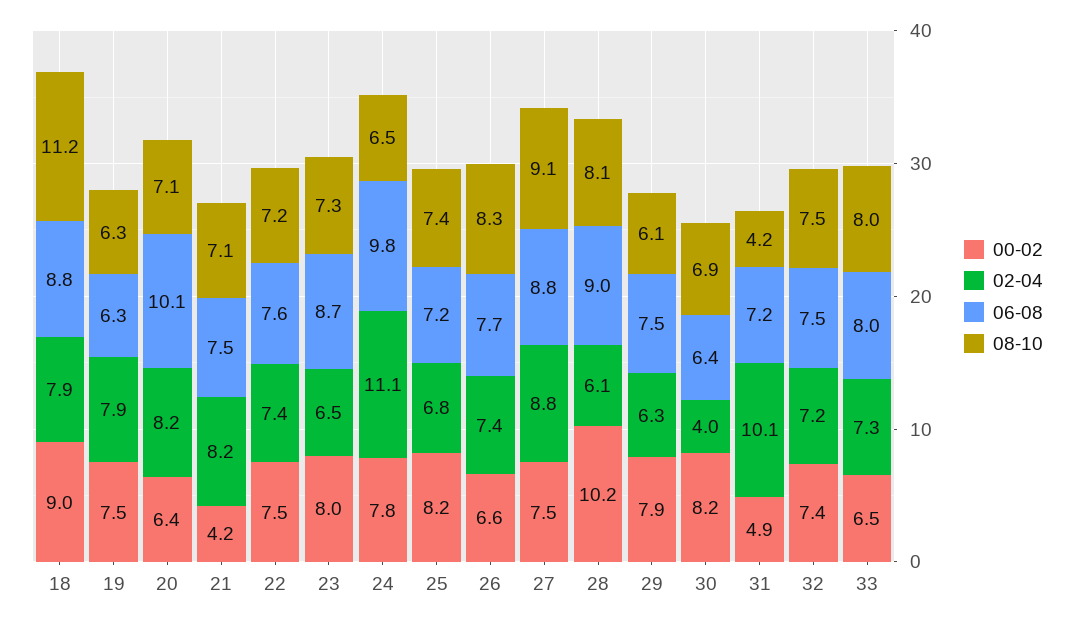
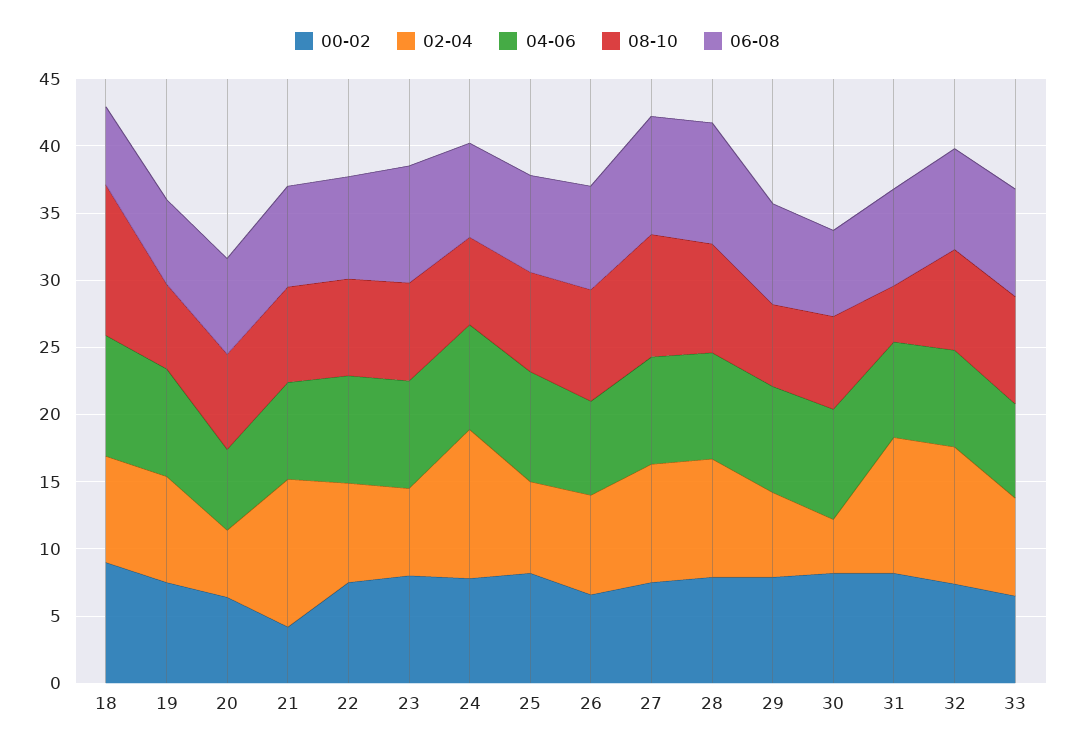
06-08, 18: 8.8 -> 6
02-04, 20: 8.2 -> 5
06-08, 20: 10.1 -> 7
02-04, 21: 8.2 -> 11
06-08, 24: 9.8 -> 7
00-02, 28: 10.2 -> 8
02-04, 28: 6.1 -> 9
00-02, 31: 4.9 -> 8
02-04, 32: 7.2 -> 10
04-06, 18: none -> 9
04-06, 19: none -> 8
04-06, 20: none -> 6
04-06, 21: none -> 7
04-06, 22: none -> 8
04-06, 23: none -> 8
04-06, 24: none -> 8
04-06, 25: none -> 8
04-06, 26: none -> 7
04-06, 27: none -> 8
04-06, 28: none -> 8
04-06, 29: none -> 8
04-06, 30: none -> 8
04-06, 31: none -> 7
04-06, 32: none -> 7
04-06, 33: none -> 7

